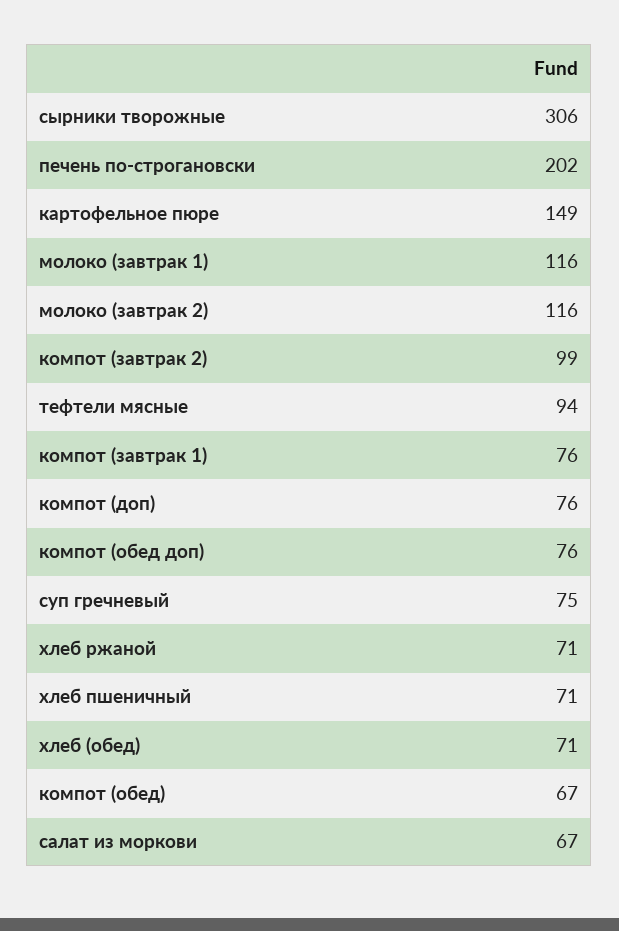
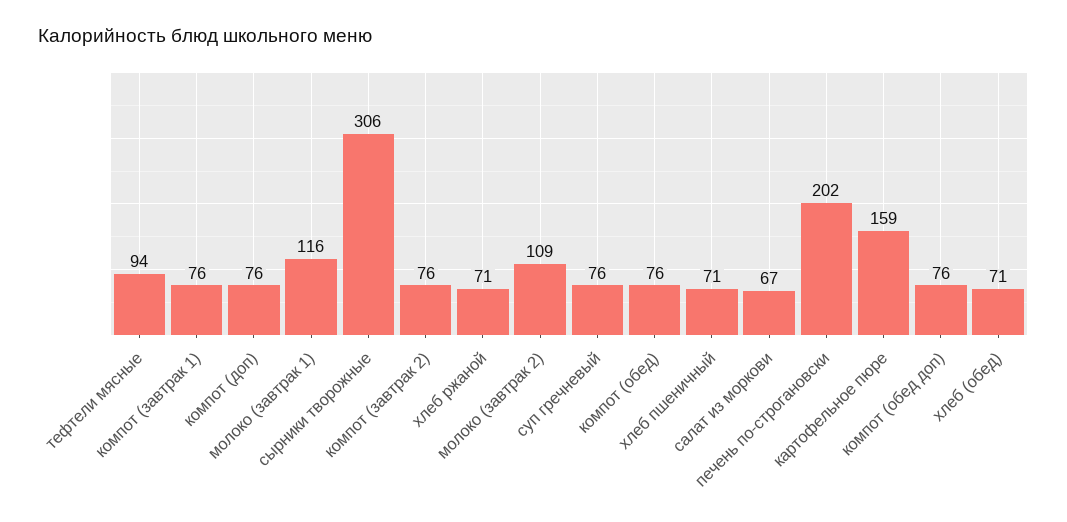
картофельное пюре: 149 -> 159
молоко (завтрак 2): 116 -> 109
компот (завтрак 2): 99 -> 76
суп гречневый: 75 -> 76
компот (обед): 67 -> 76

